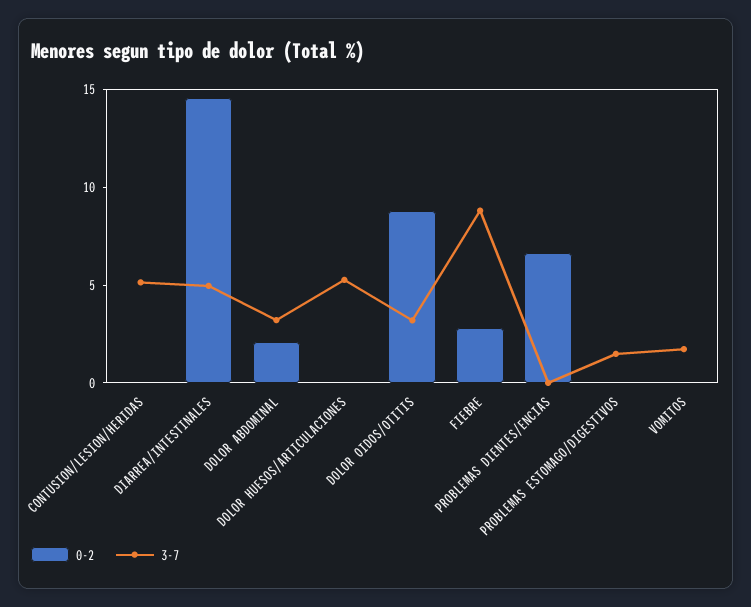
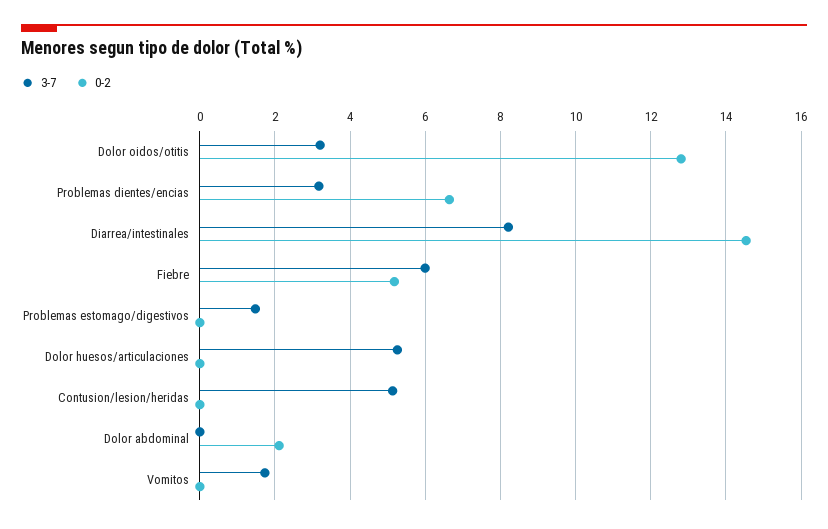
3-7, DIARREA/INTESTINALES: 5 -> 8.2
3-7, DOLOR ABDOMINAL: 3 -> 0
0-2, DOLOR OIDOS/OTITIS: 9 -> 12.8
0-2, FIEBRE: 3 -> 5.2
3-7, FIEBRE: 9 -> 6
3-7, PROBLEMAS DIENTES/ENCIAS: 0 -> 3.2

